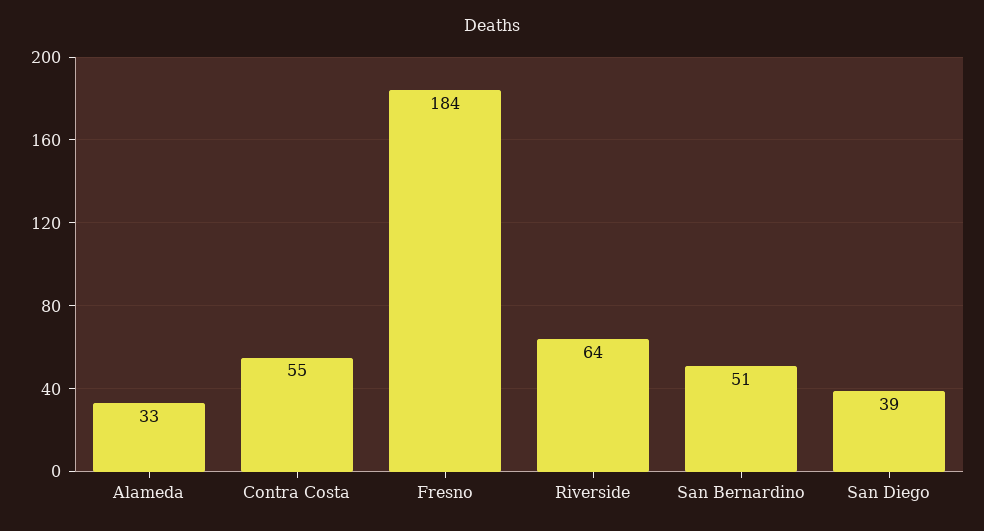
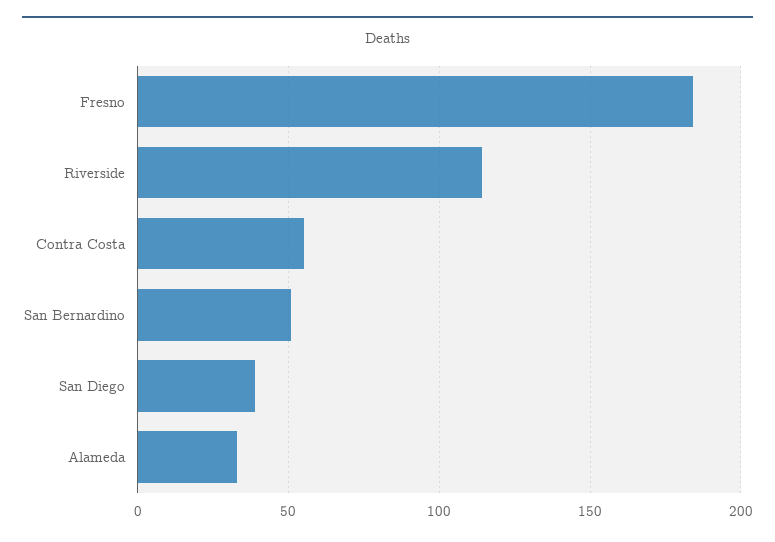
Riverside: 64 -> 115

